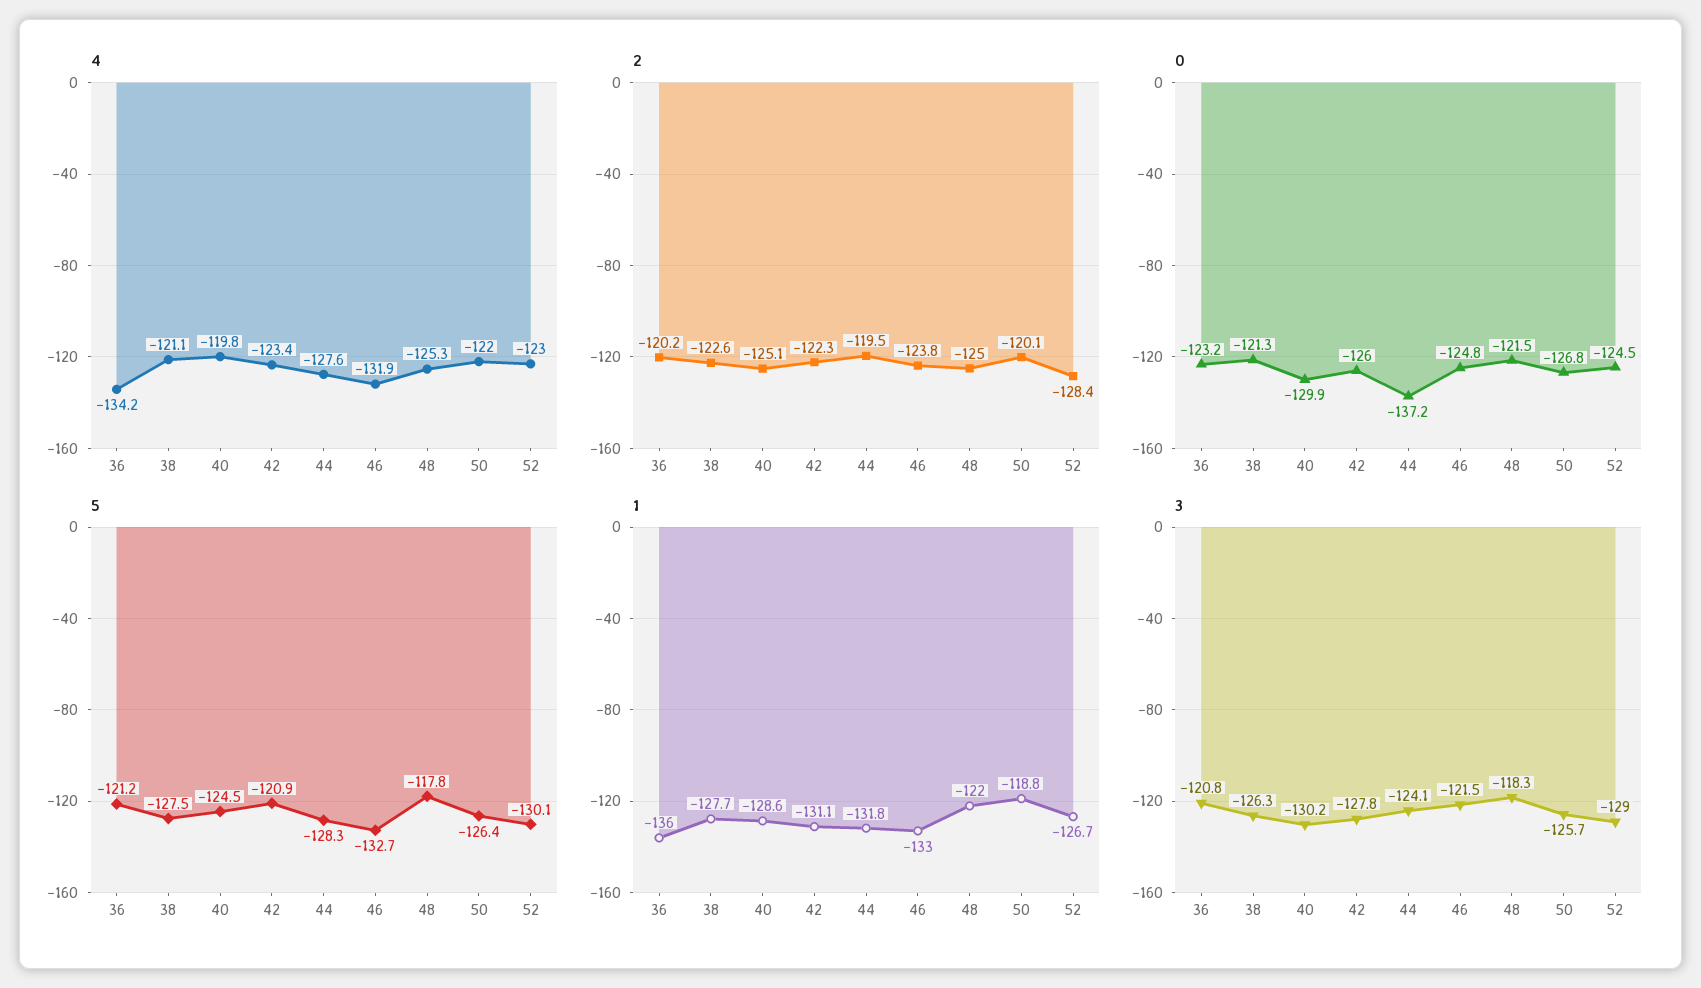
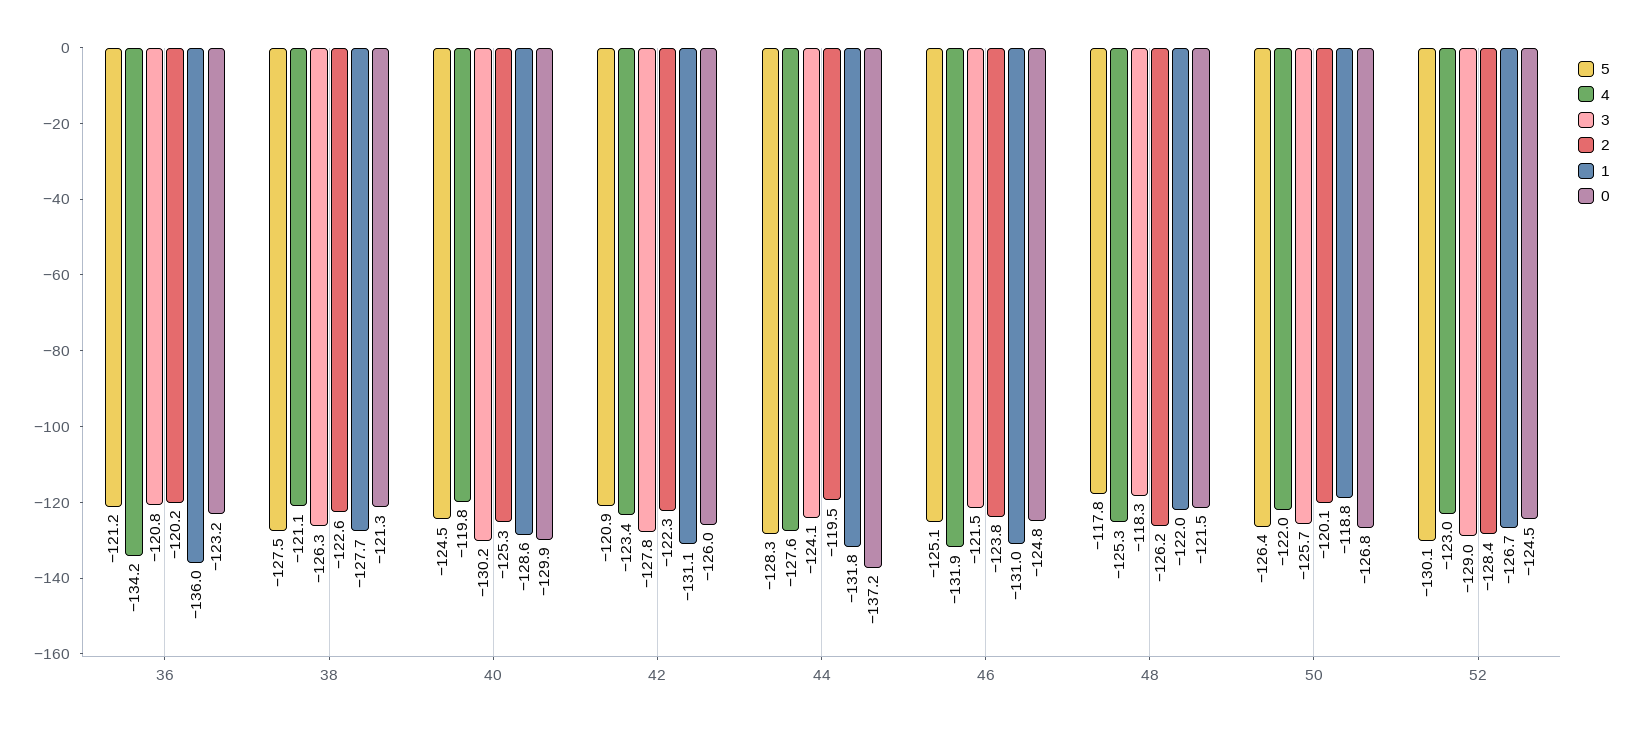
2, 40: -125.1 -> -125.3
2, 48: -125 -> -126.2
5, 46: -132.7 -> -125.1
1, 46: -133 -> -131

